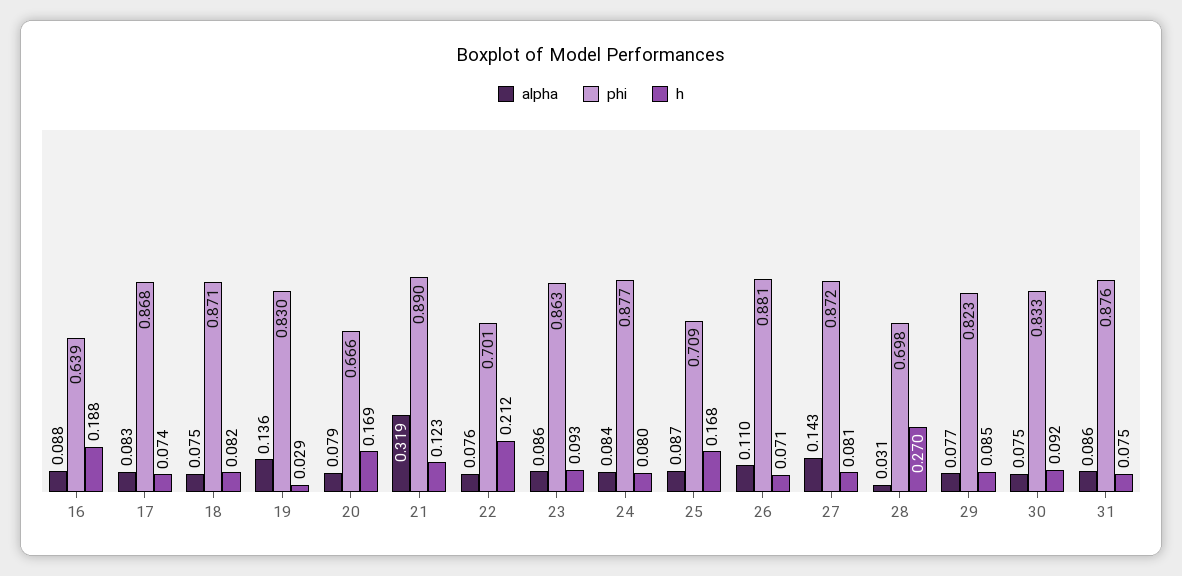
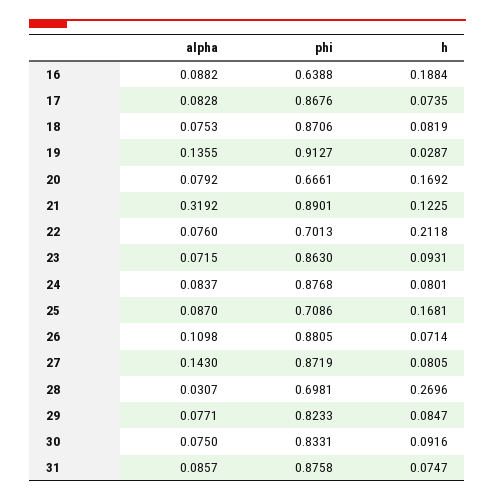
phi, 19: 0.83 -> 0.9127
alpha, 23: 0.086 -> 0.0715

